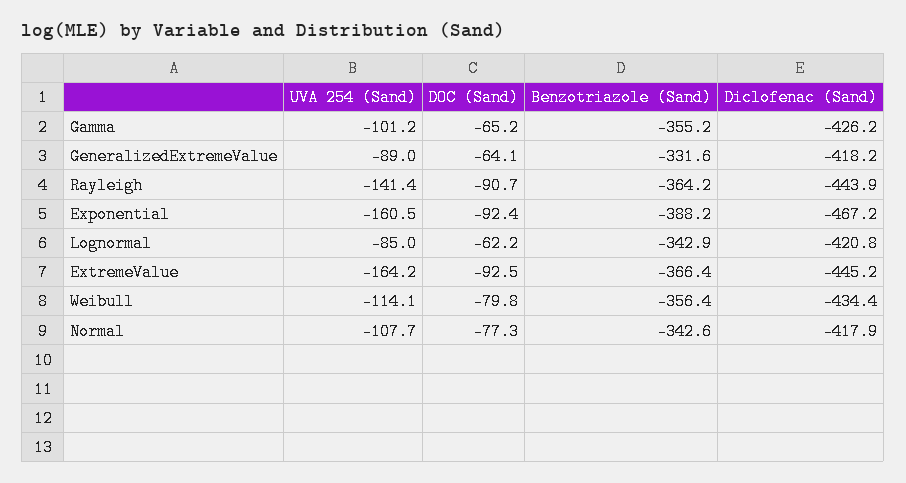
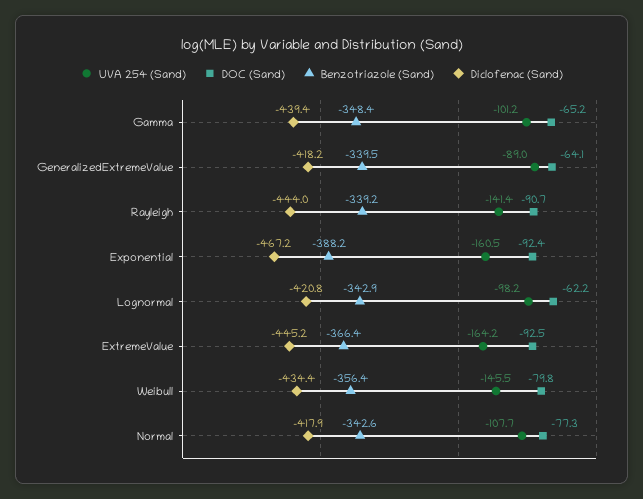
Benzotriazole (Sand), Gamma: -355.2 -> -348.4
Diclofenac (Sand), Gamma: -426.2 -> -439.4
Benzotriazole (Sand), GeneralizedExtremeValue: -331.6 -> -339.5
Benzotriazole (Sand), Rayleigh: -364.2 -> -339.2
Diclofenac (Sand), Rayleigh: -443.9 -> -444
UVA 254 (Sand), Lognormal: -85 -> -98.2
UVA 254 (Sand), Weibull: -114.1 -> -145.5

